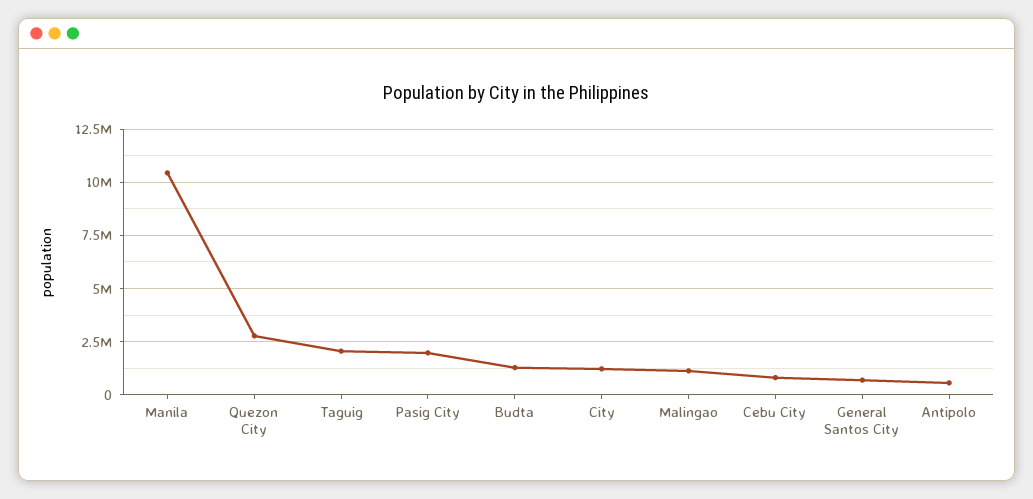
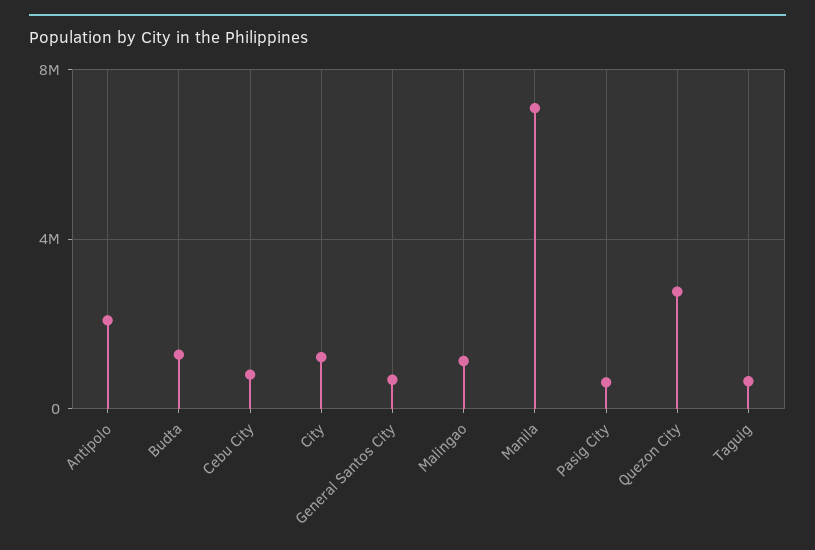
Manila: 10500000 -> 7000000
Taguig: 2000000 -> 500000
Pasig City: 2000000 -> 500000
Antipolo: 500000 -> 2000000

